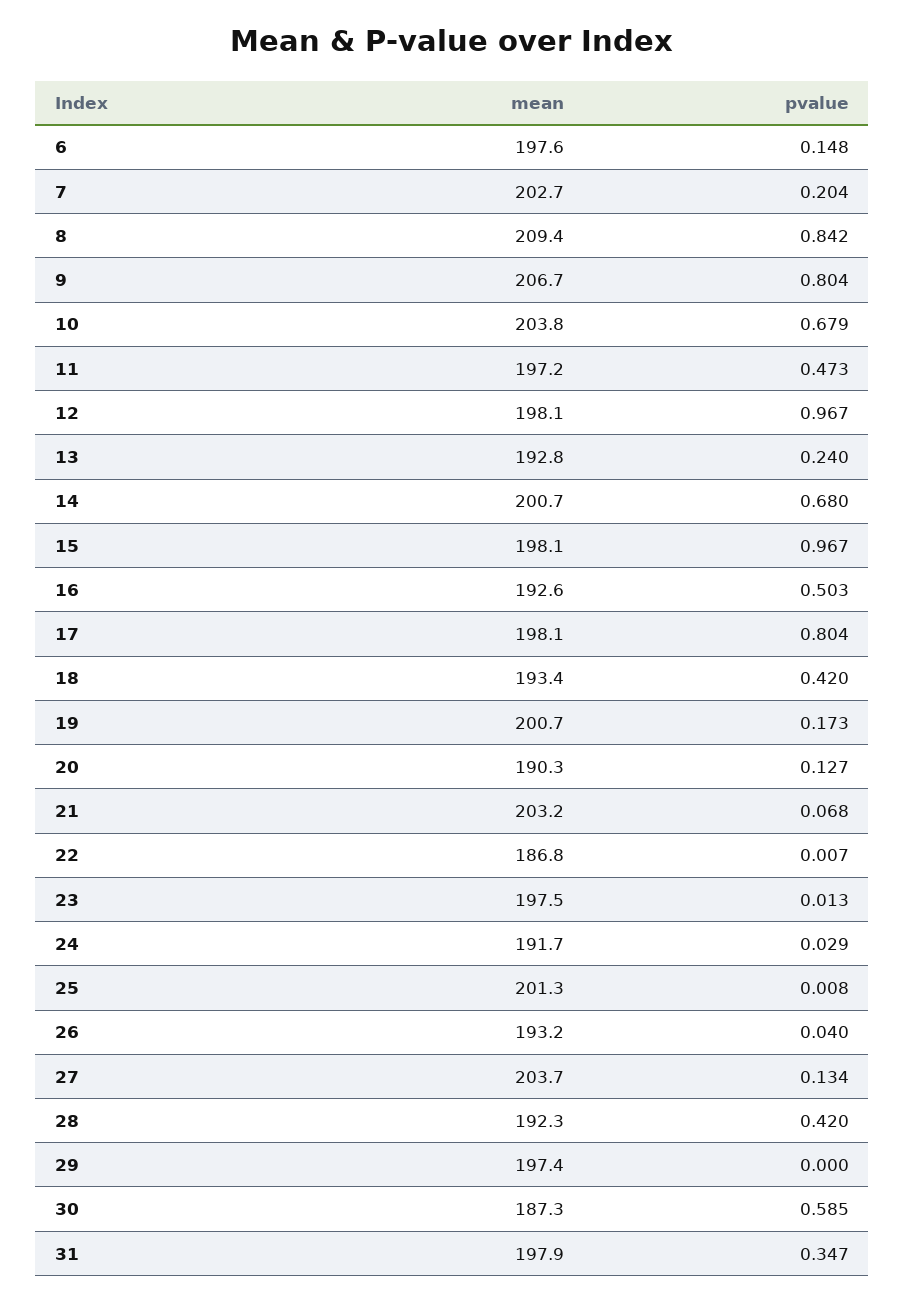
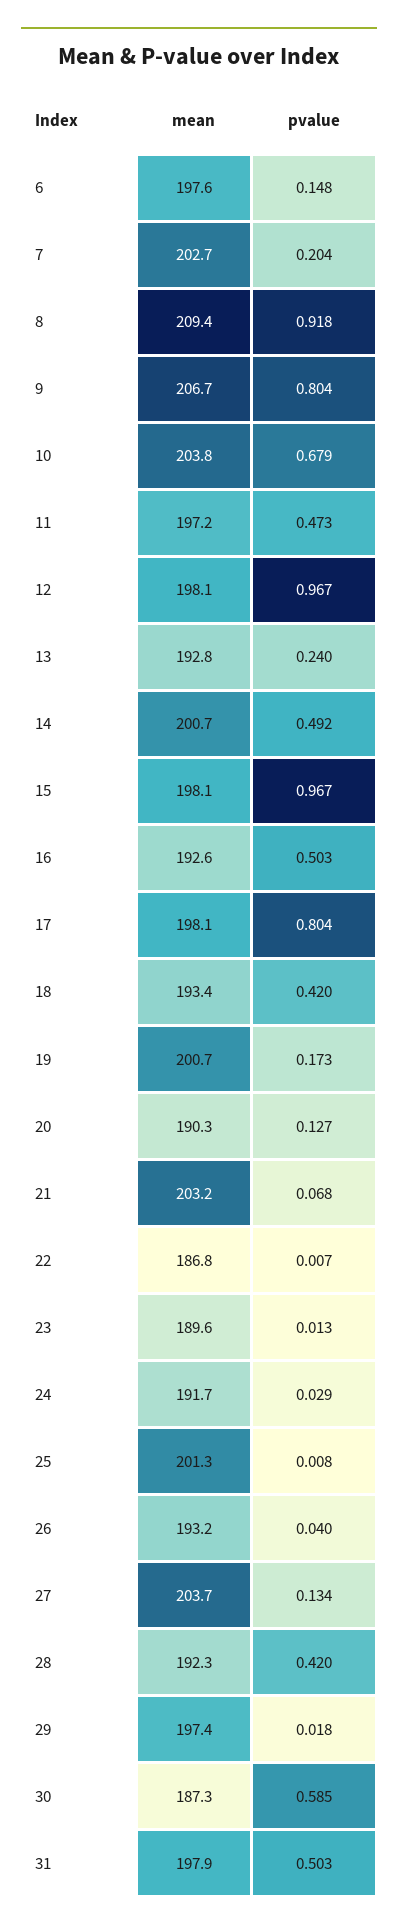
pvalue, 8: 0.842 -> 0.918
pvalue, 14: 0.68 -> 0.492
mean, 23: 197.5 -> 189.6
pvalue, 29: 0 -> 0.018
pvalue, 31: 0.347 -> 0.503

